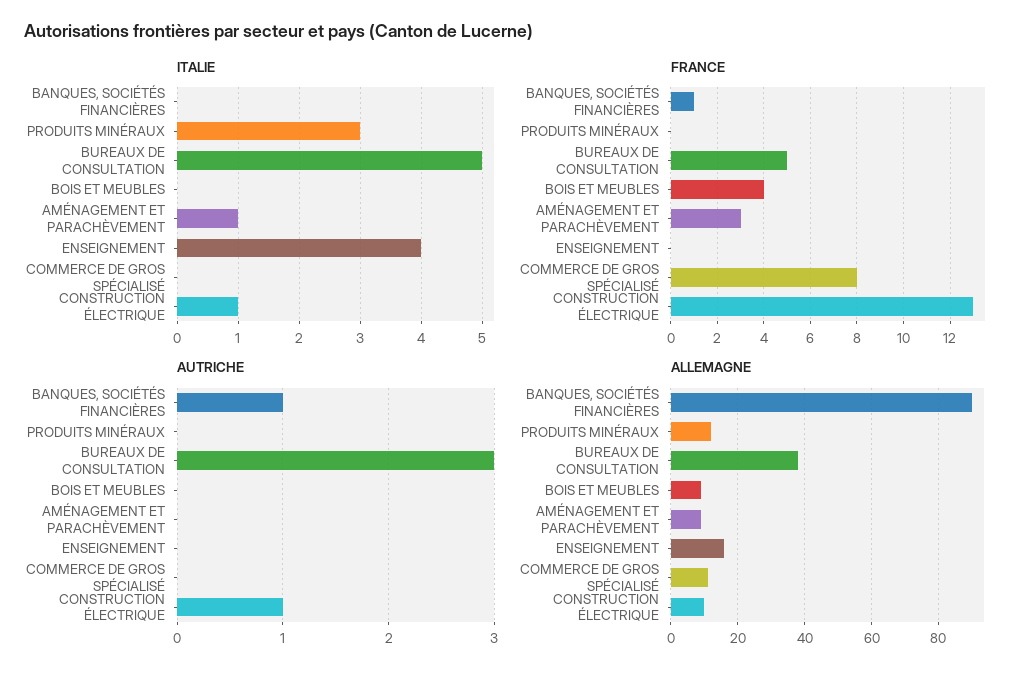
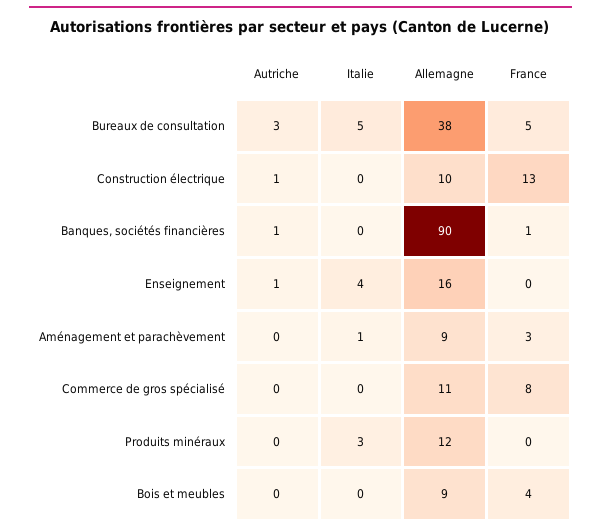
ITALIE, CONSTRUCTION ÉLECTRIQUE: 1 -> 0
AUTRICHE, ENSEIGNEMENT: 0 -> 1

